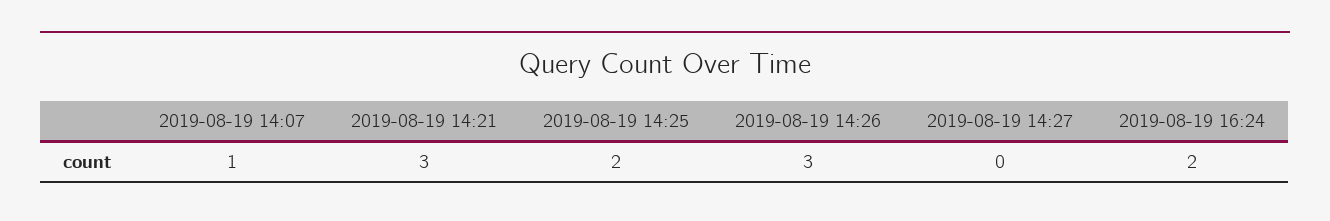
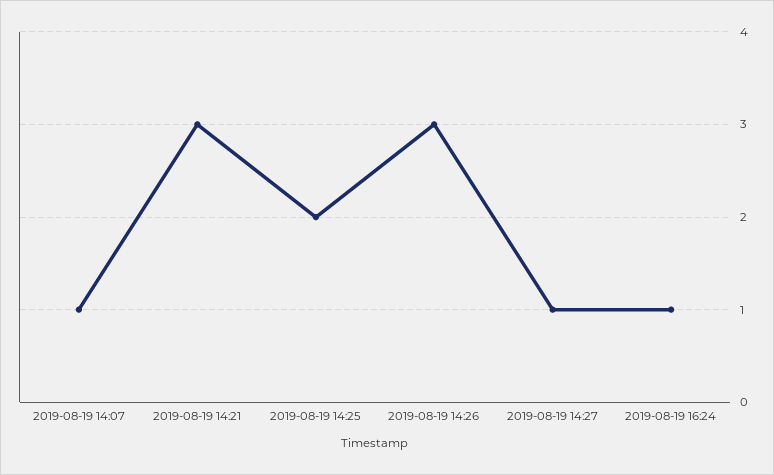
2019-08-19 14:27: 0 -> 1
2019-08-19 16:24: 2 -> 1

